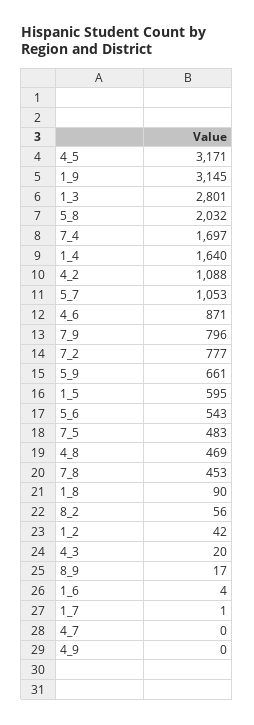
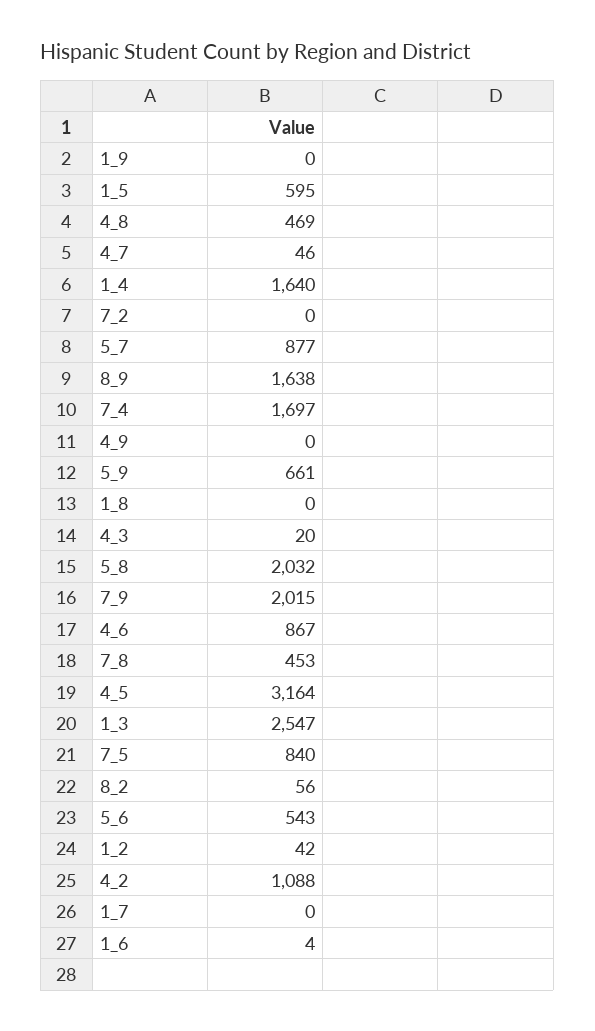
4_5: 3171 -> 3164
1_9: 3145 -> 0
1_3: 2801 -> 2547
5_7: 1053 -> 877
4_6: 871 -> 867
7_9: 796 -> 2015
7_2: 777 -> 0
7_5: 483 -> 840
1_8: 90 -> 0
8_9: 17 -> 1638
1_7: 1 -> 0
4_7: 0 -> 46

